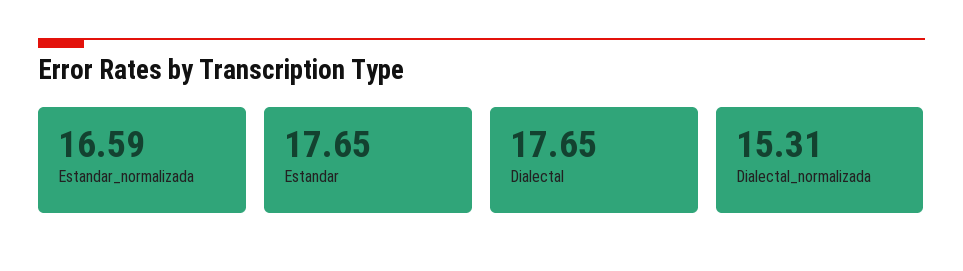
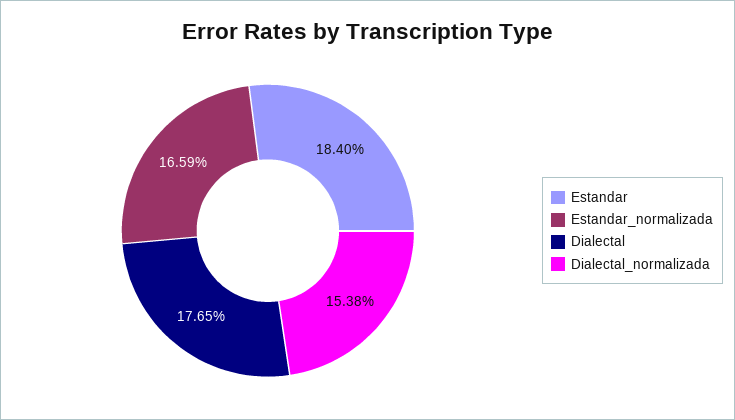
Estandar: 17.65 -> 18.4
Dialectal_normalizada: 15.31 -> 15.38

